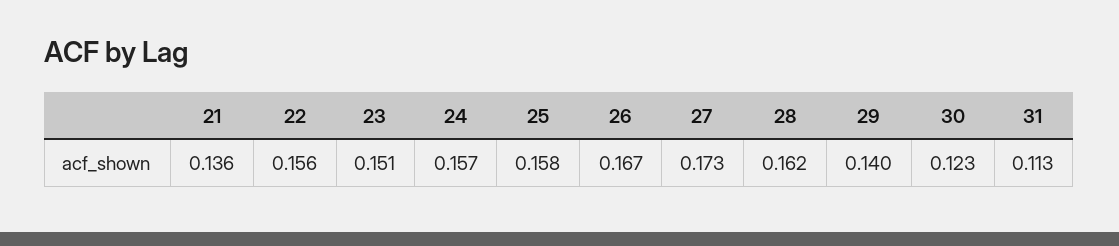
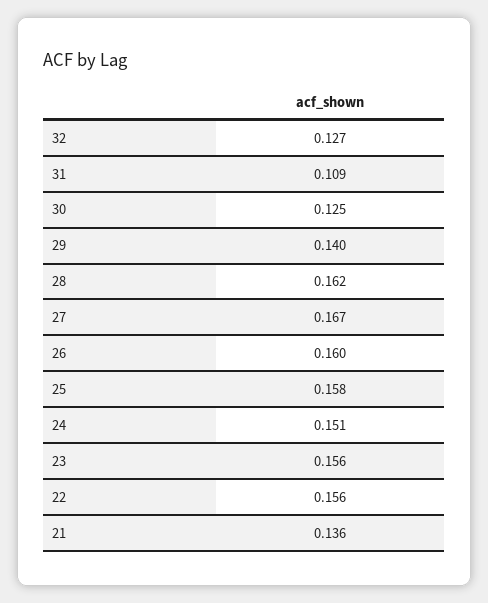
23: 0.151 -> 0.156
24: 0.157 -> 0.151
26: 0.167 -> 0.16
27: 0.173 -> 0.167
30: 0.123 -> 0.125
31: 0.113 -> 0.109
32: none -> 0.127

